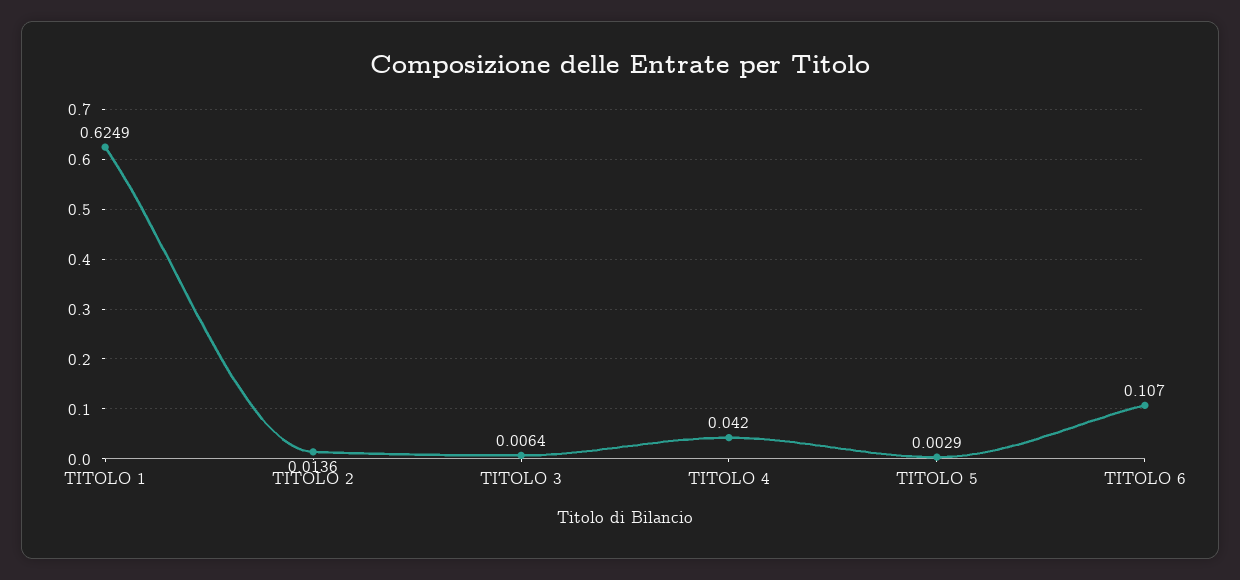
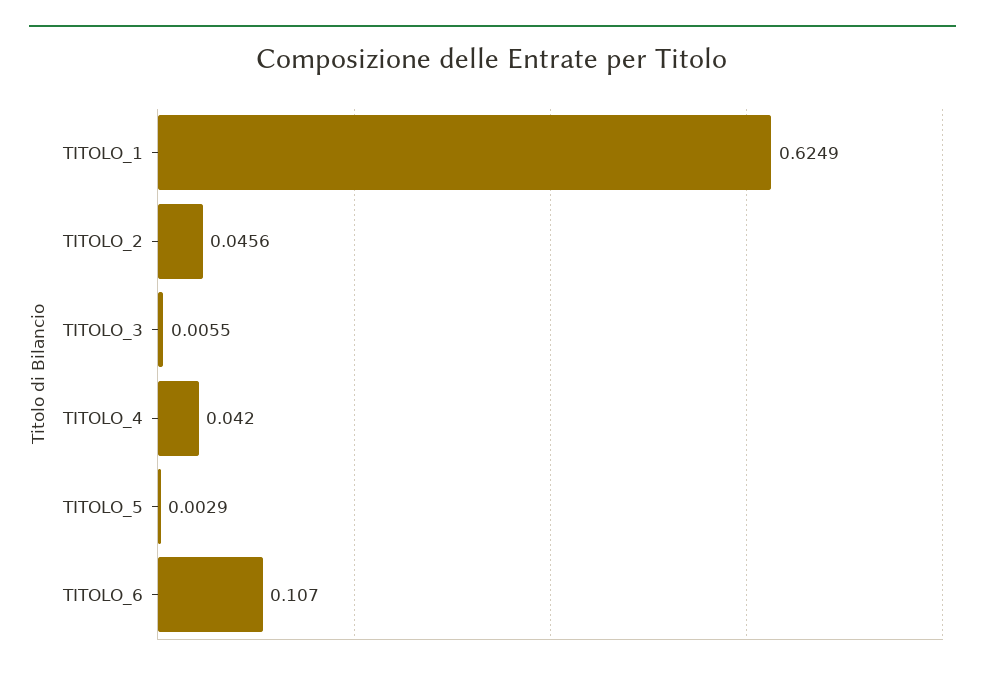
TITOLO 2: 0.0136 -> 0.0456
TITOLO 3: 0.0064 -> 0.0055

